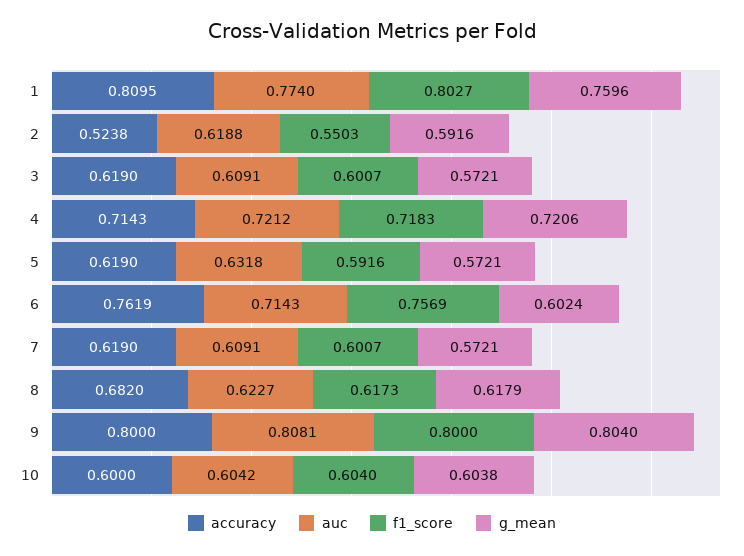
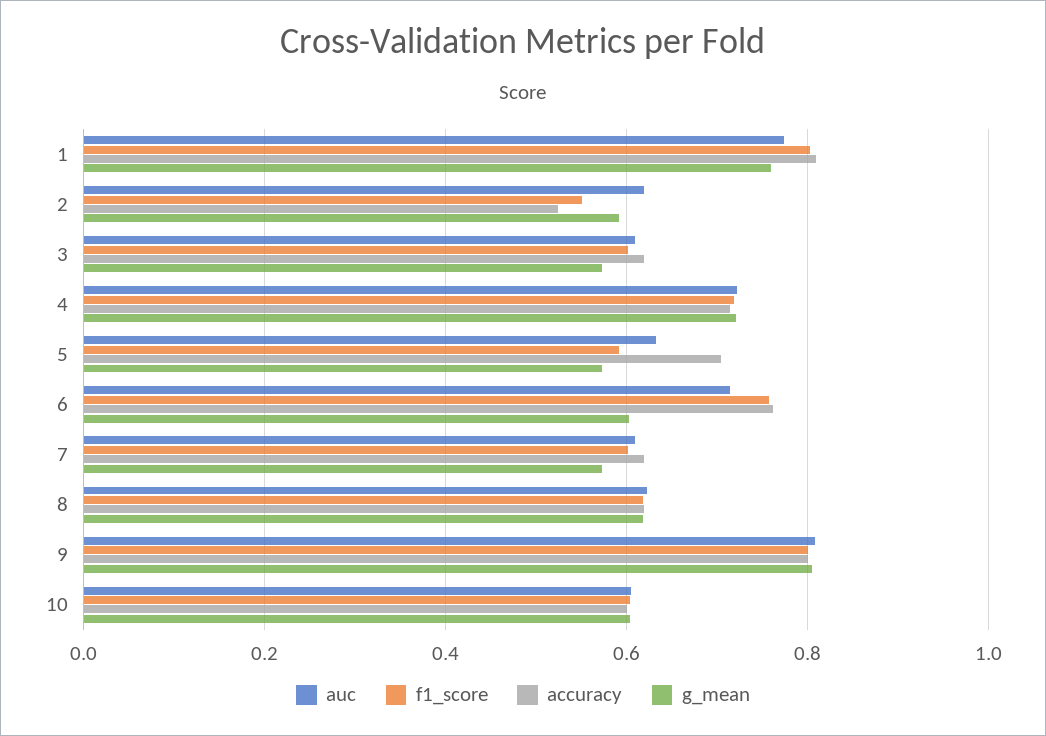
accuracy, 5: 0.619 -> 0.7
accuracy, 8: 0.682 -> 0.62

